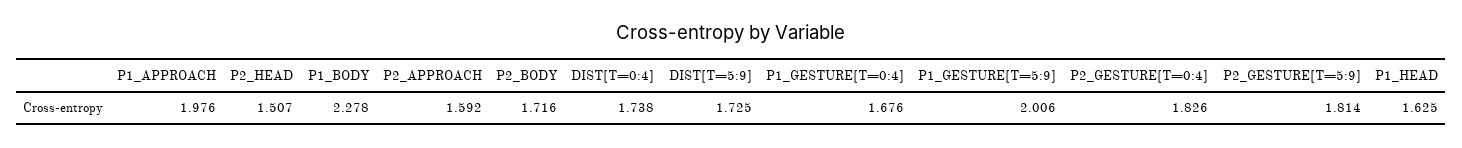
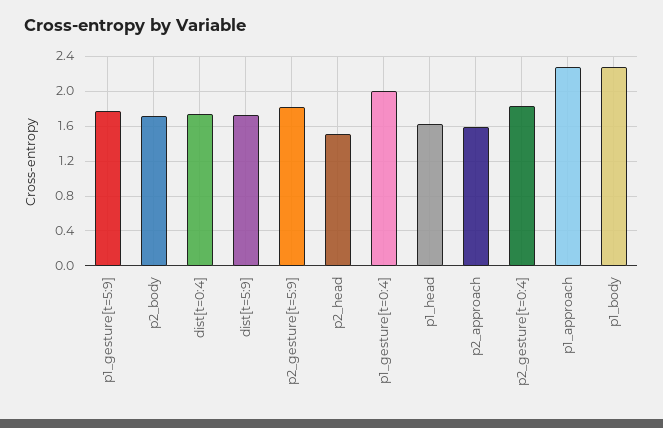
P1_APPROACH: 1.976 -> 2.3
P1_GESTURE[T=0:4]: 1.676 -> 2
P1_GESTURE[T=5:9]: 2.006 -> 1.8

